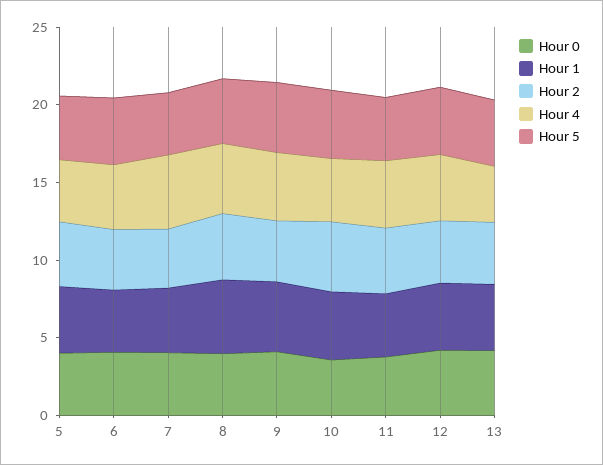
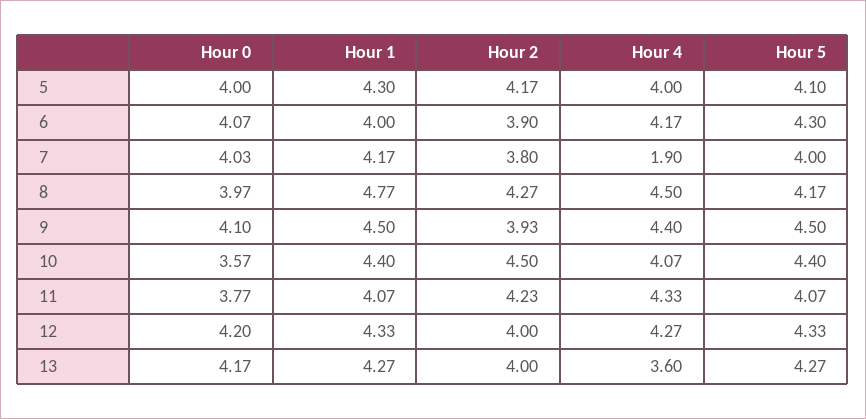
Hour 4, 7: 5 -> 1.9

